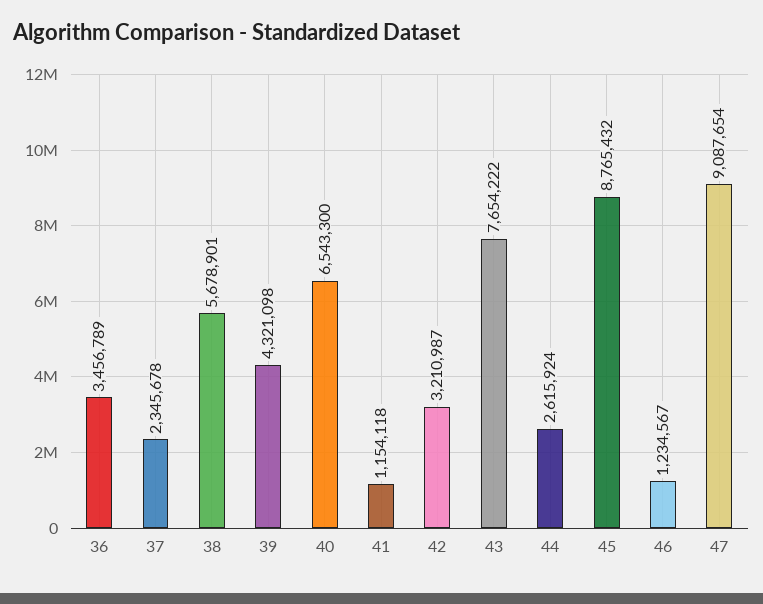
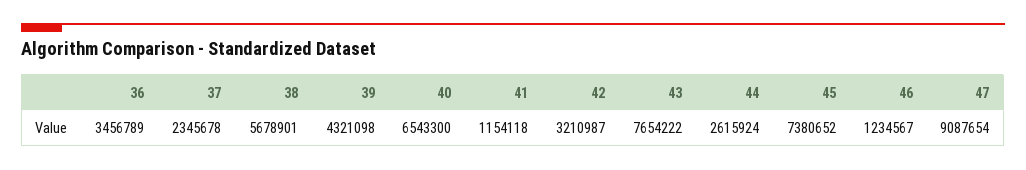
45: 8765432 -> 7380652

